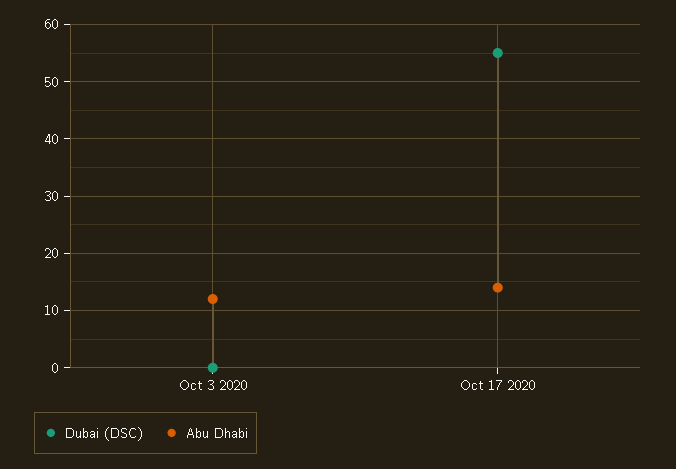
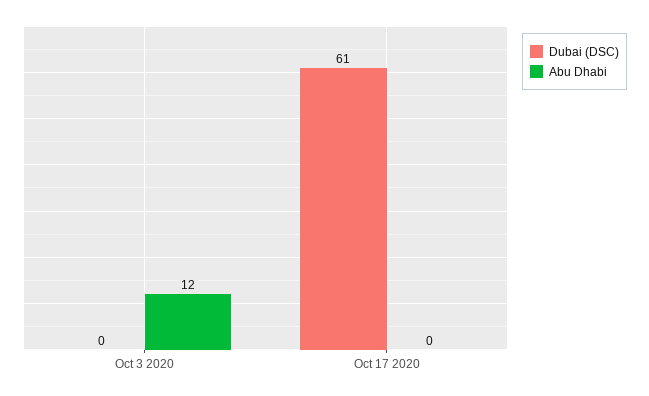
Dubai (DSC), Oct 17 2020: 55 -> 61
Abu Dhabi, Oct 17 2020: 15 -> 0

